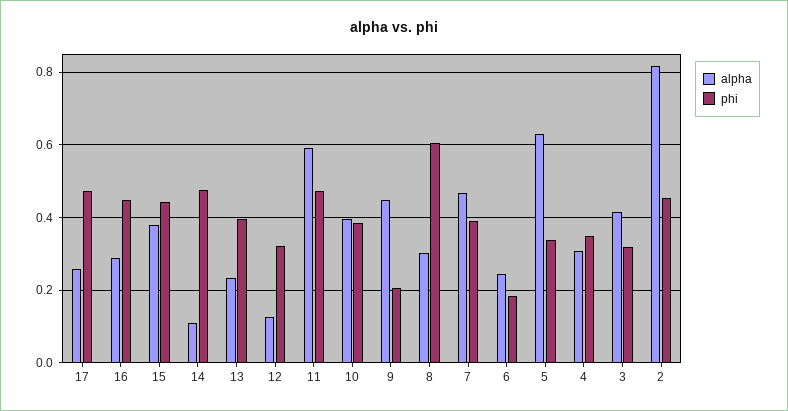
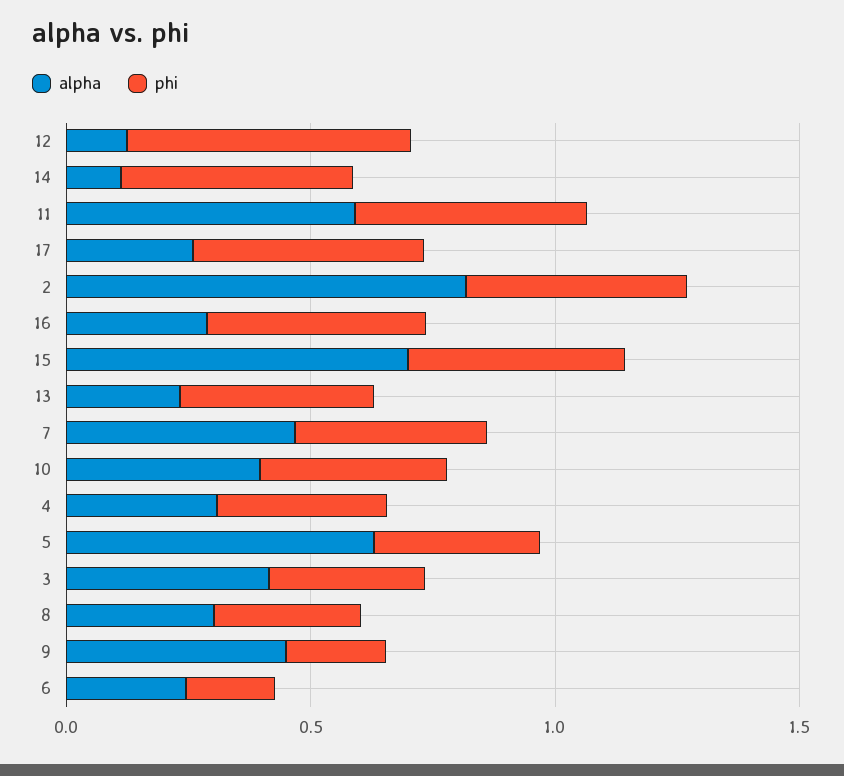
alpha, 15: 0.38 -> 0.7
phi, 12: 0.32 -> 0.6
phi, 8: 0.6 -> 0.3

